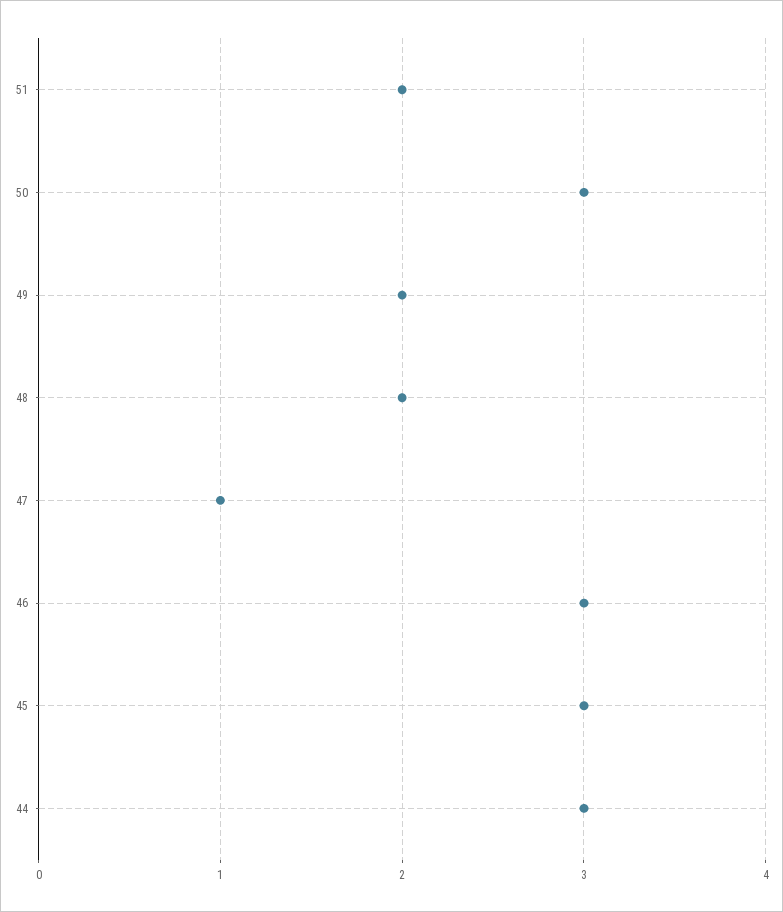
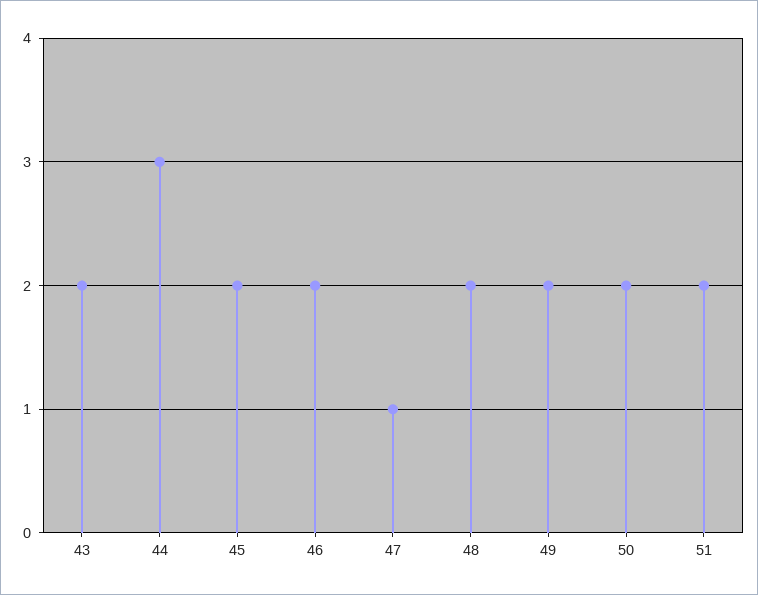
50: 3 -> 2
46: 3 -> 2
45: 3 -> 2
43: none -> 2

